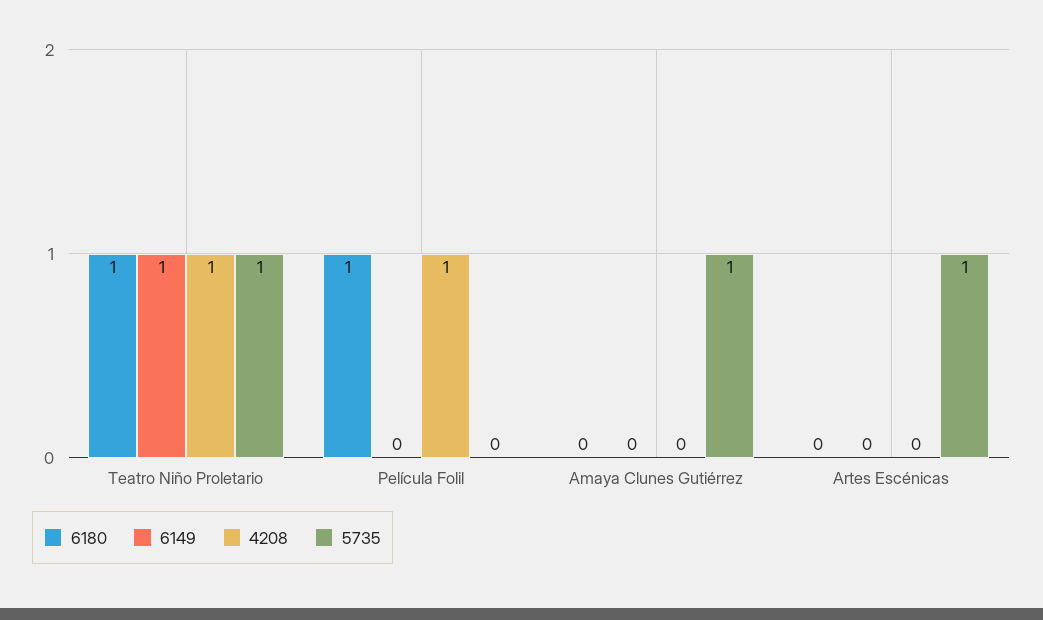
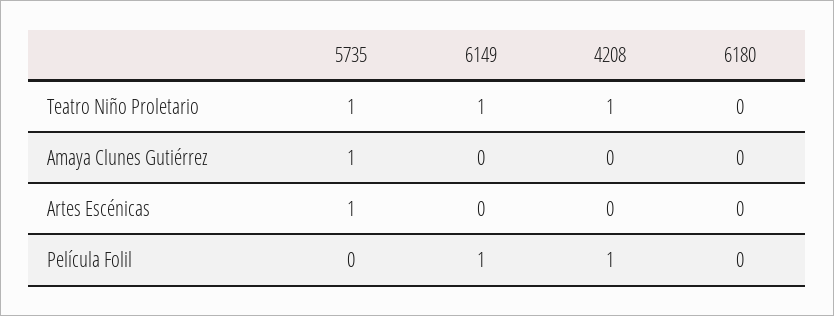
6180, Teatro Niño Proletario: 1 -> 0
6180, Película Folil: 1 -> 0
6149, Película Folil: 0 -> 1

